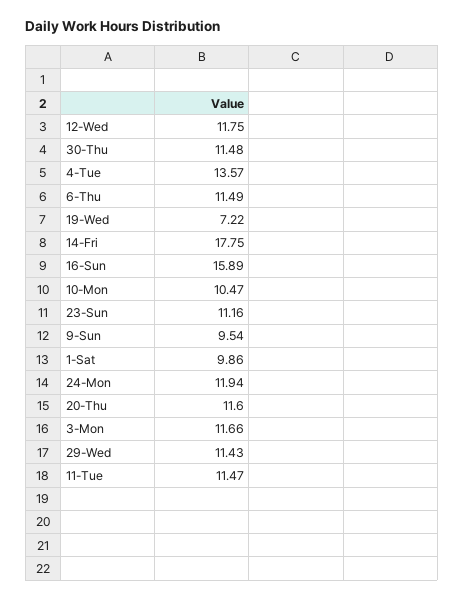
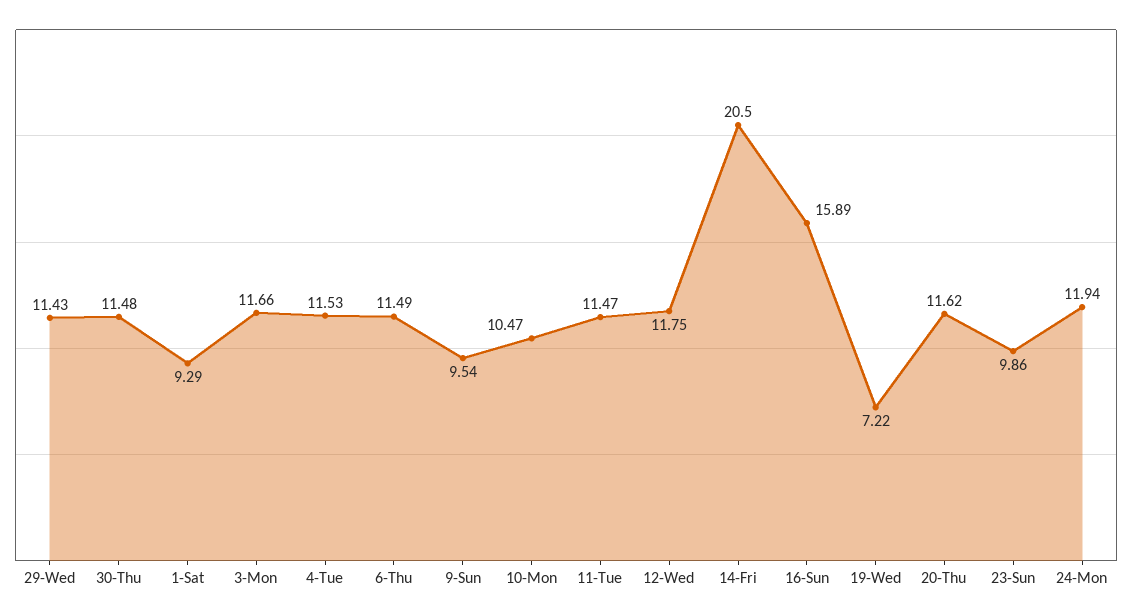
4-Tue: 13.57 -> 11.53
14-Fri: 17.75 -> 20.5
23-Sun: 11.16 -> 9.86
1-Sat: 9.86 -> 9.29
20-Thu: 11.6 -> 11.62

